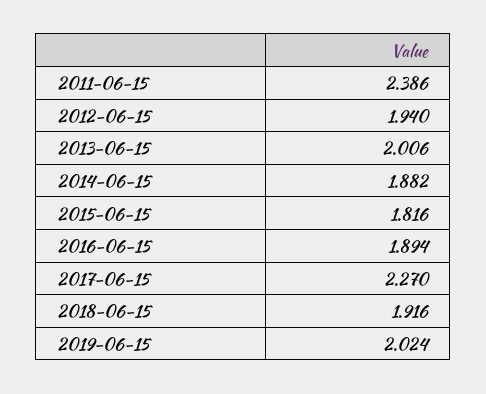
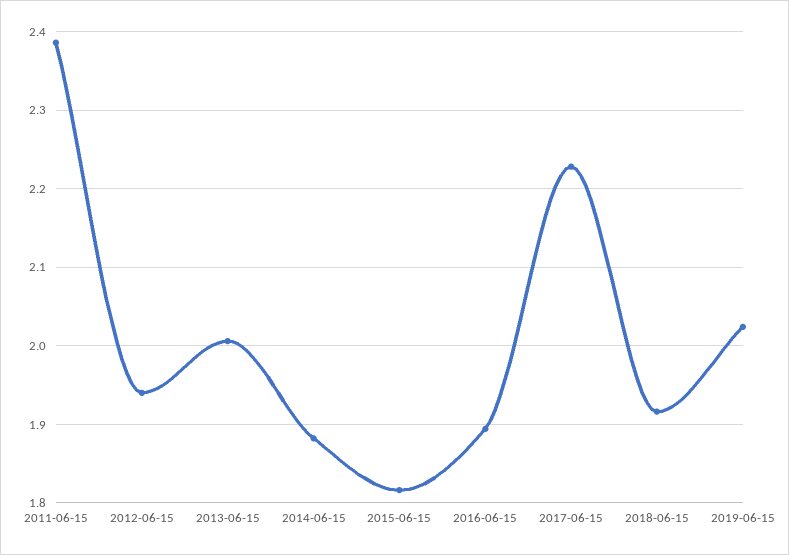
2017-06-15: 2.27 -> 2.23

